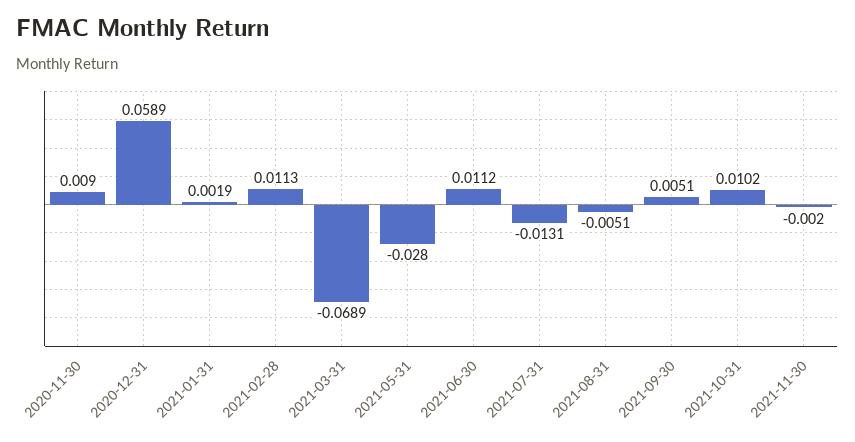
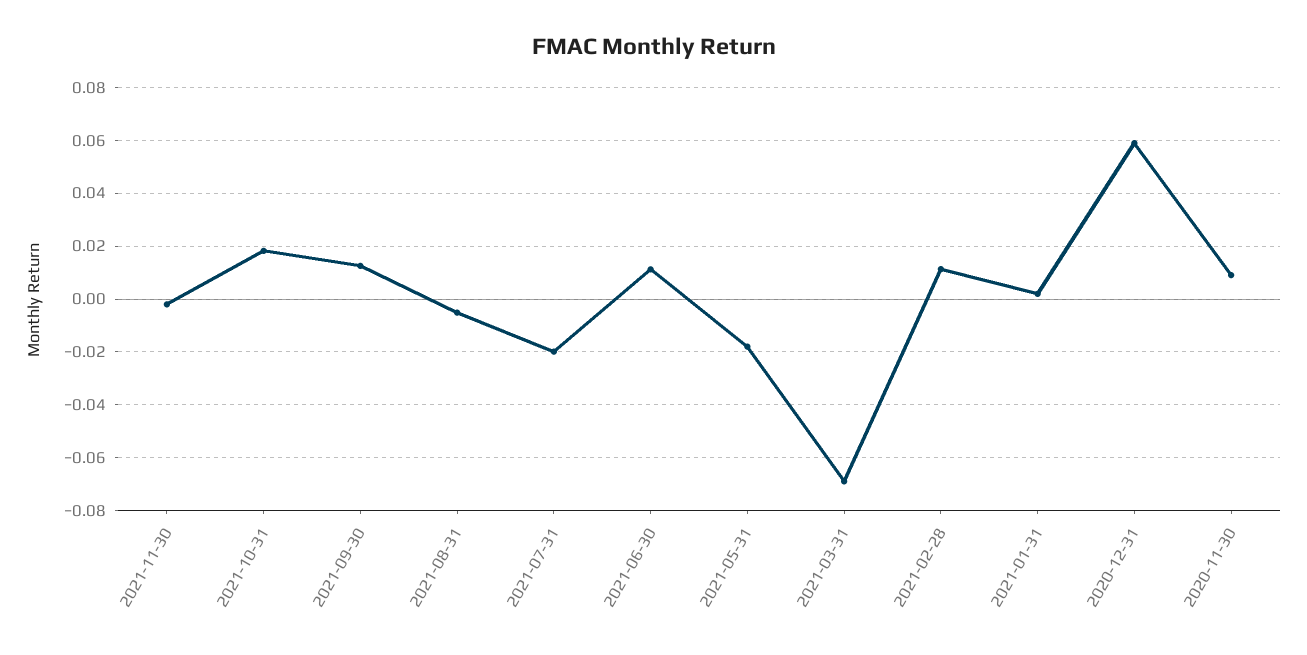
2021-05-31: -0.028 -> -0.0175
2021-07-31: -0.0131 -> -0.02
2021-09-30: 0.0051 -> 0.0125
2021-10-31: 0.0102 -> 0.0175

